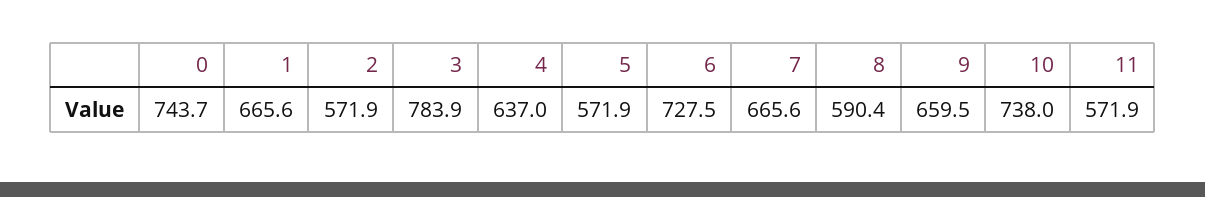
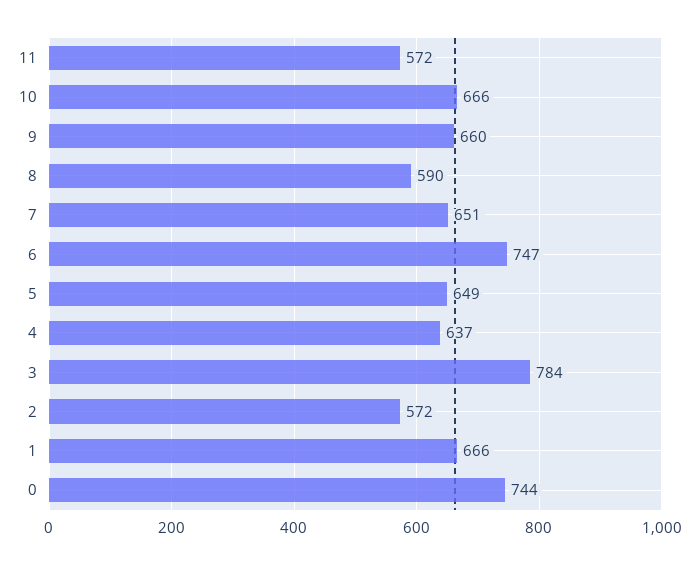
5: 571.9 -> 649
6: 727.5 -> 747
7: 665.6 -> 651
10: 738 -> 666

